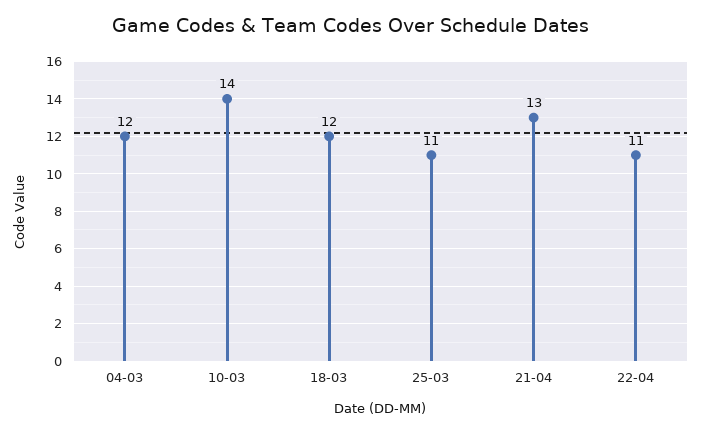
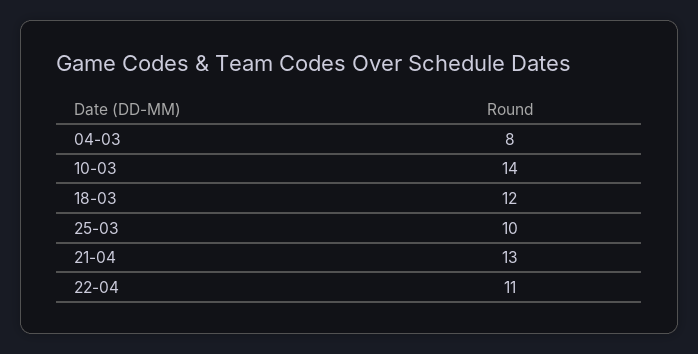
04-03: 12 -> 8
25-03: 11 -> 10

